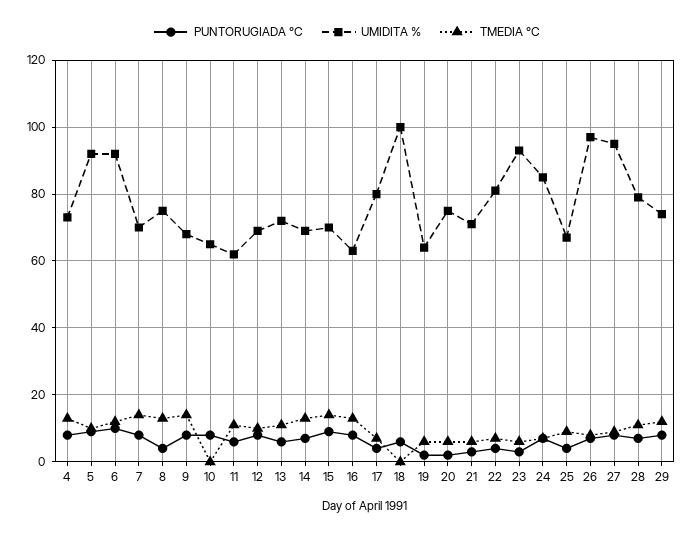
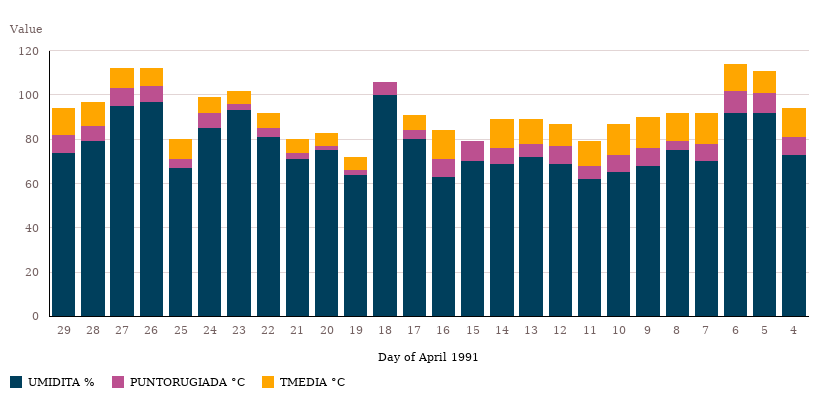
TMEDIA °C, 10: 0 -> 15
TMEDIA °C, 15: 15 -> 0

